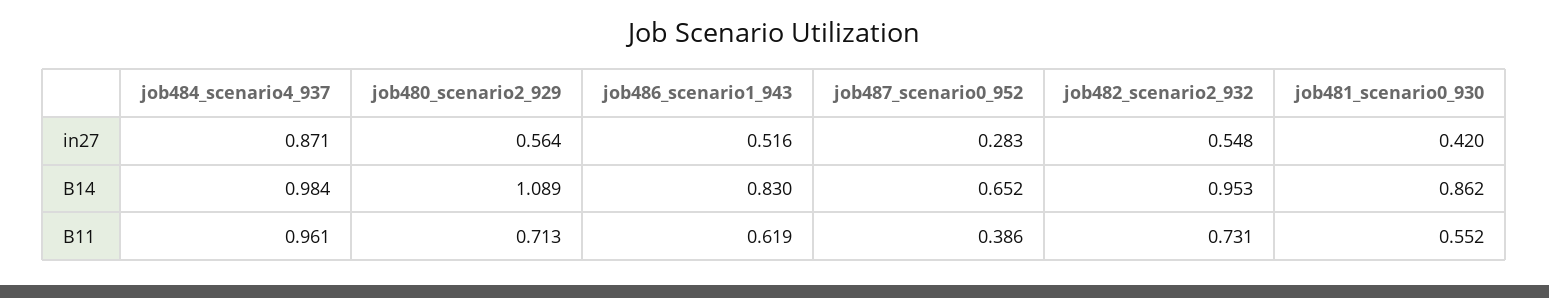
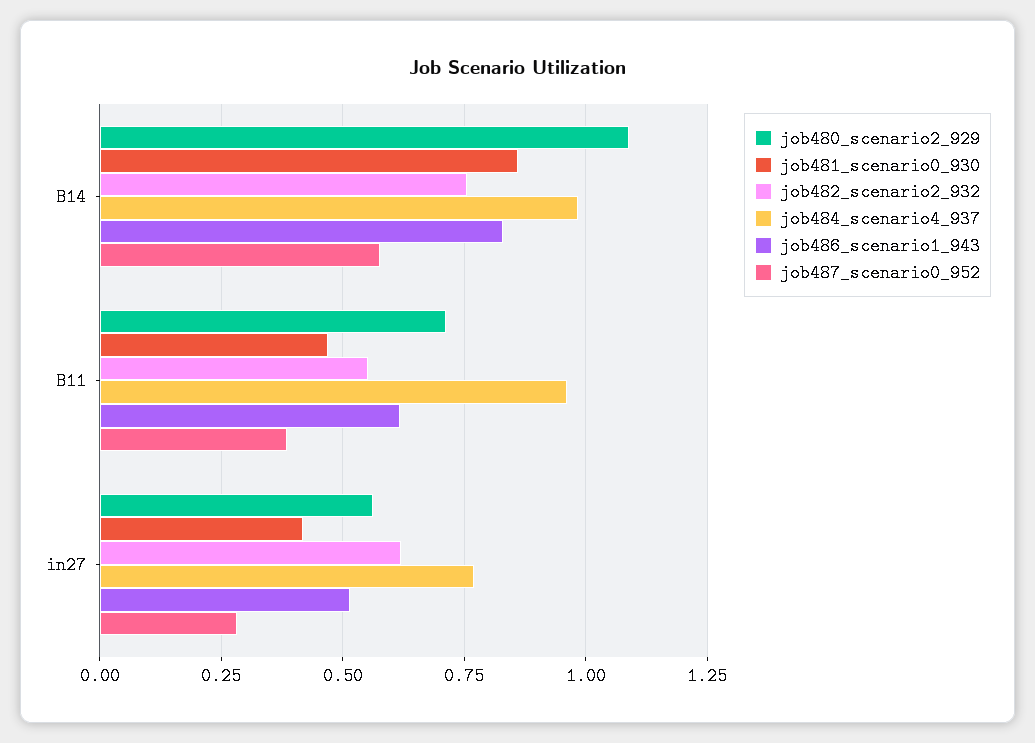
job484_scenario4_937, in27: 0.871 -> 0.775
job482_scenario2_932, in27: 0.548 -> 0.625
job487_scenario0_952, B14: 0.652 -> 0.575
job482_scenario2_932, B14: 0.953 -> 0.75
job482_scenario2_932, B11: 0.731 -> 0.55
job481_scenario0_930, B11: 0.552 -> 0.475

